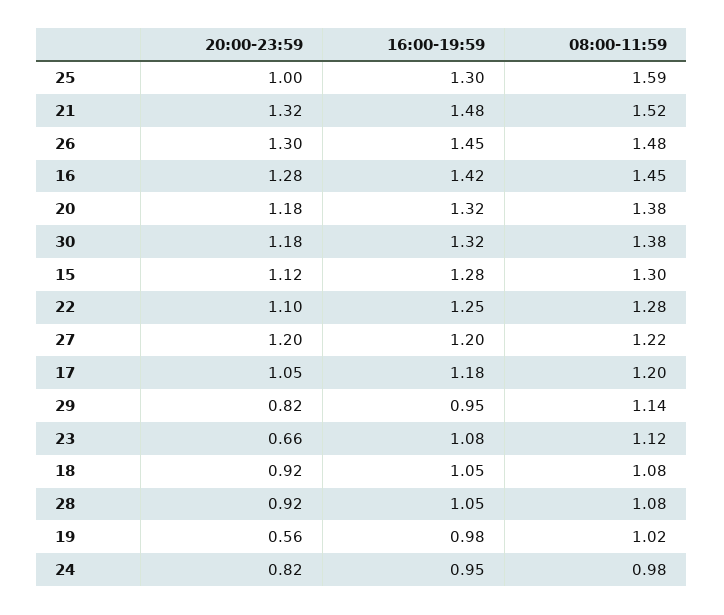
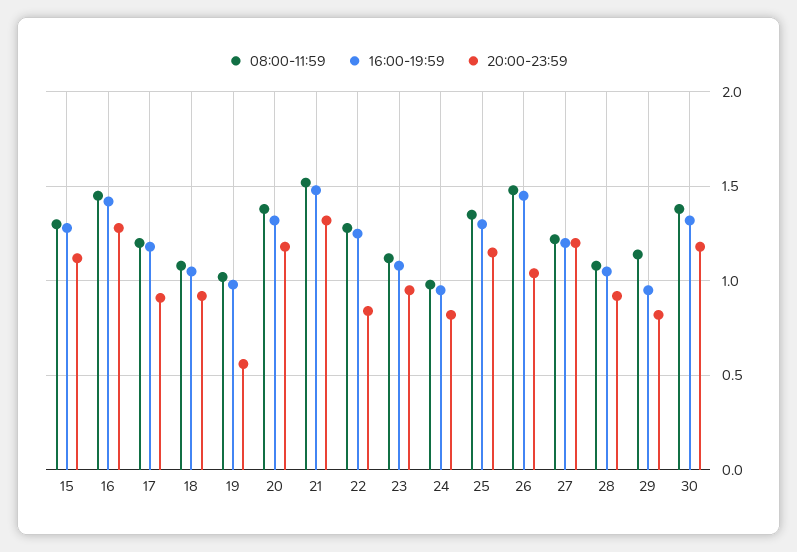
20:00-23:59, 25: 1 -> 1.15
08:00-11:59, 25: 1.59 -> 1.35
20:00-23:59, 26: 1.3 -> 1.05
20:00-23:59, 22: 1.1 -> 0.85
20:00-23:59, 17: 1.05 -> 0.9
20:00-23:59, 23: 0.66 -> 0.95

